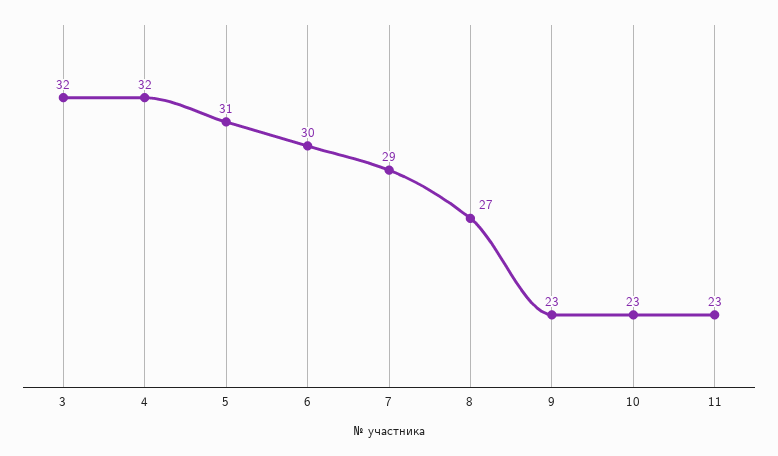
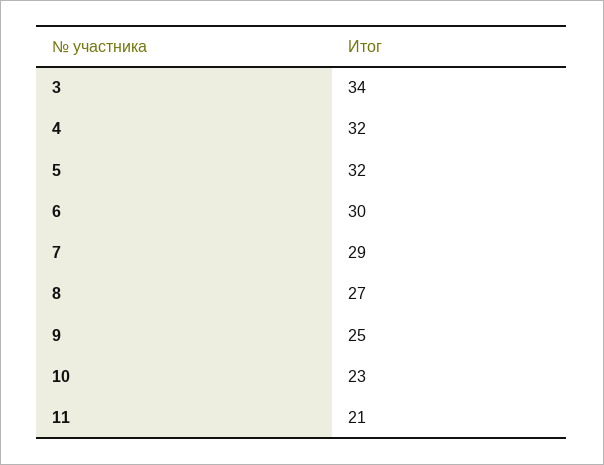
3: 32 -> 34
5: 31 -> 32
9: 23 -> 25
11: 23 -> 21

